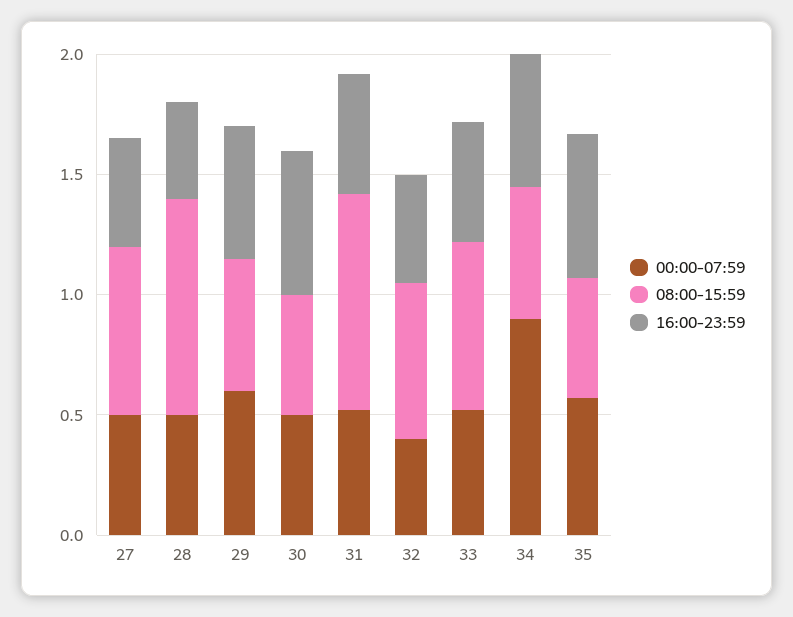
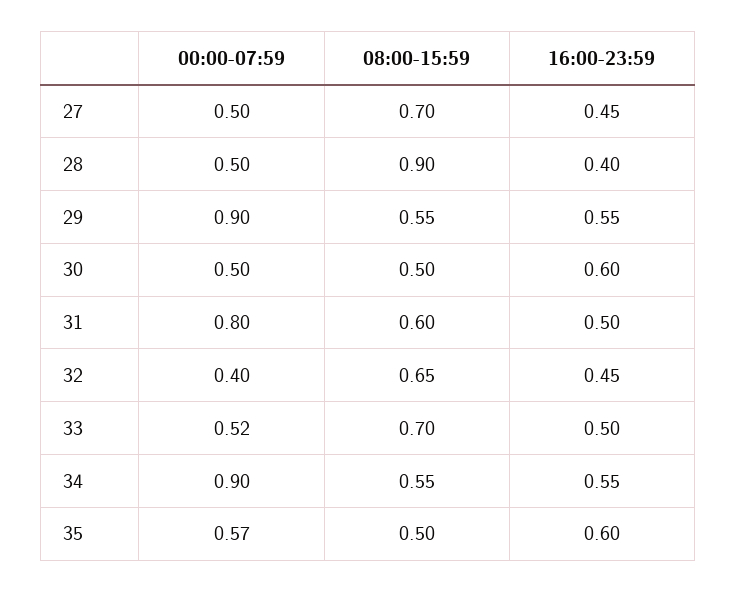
00:00-07:59, 29: 0.6 -> 0.9
00:00-07:59, 31: 0.5 -> 0.8
08:00-15:59, 31: 0.9 -> 0.6

